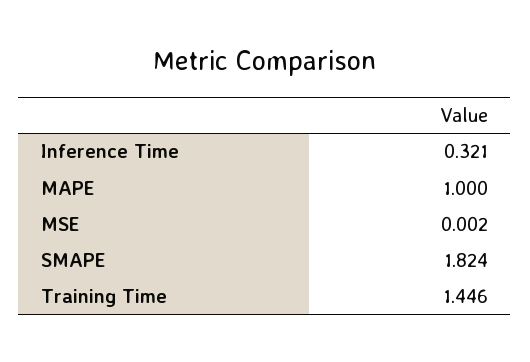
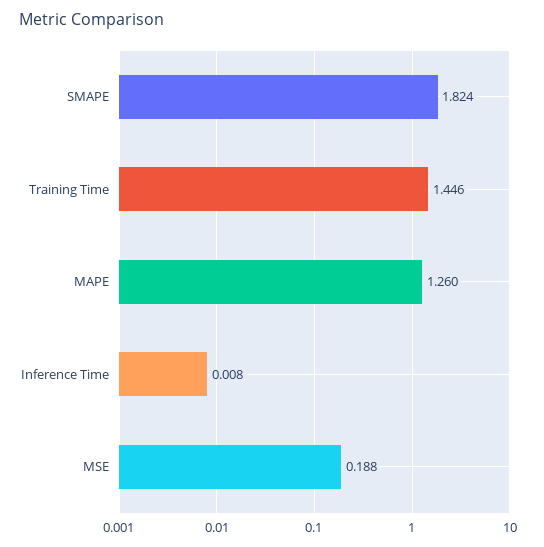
Inference Time: 0.321 -> 0.008
MAPE: 1 -> 1.26
MSE: 0.002 -> 0.188

